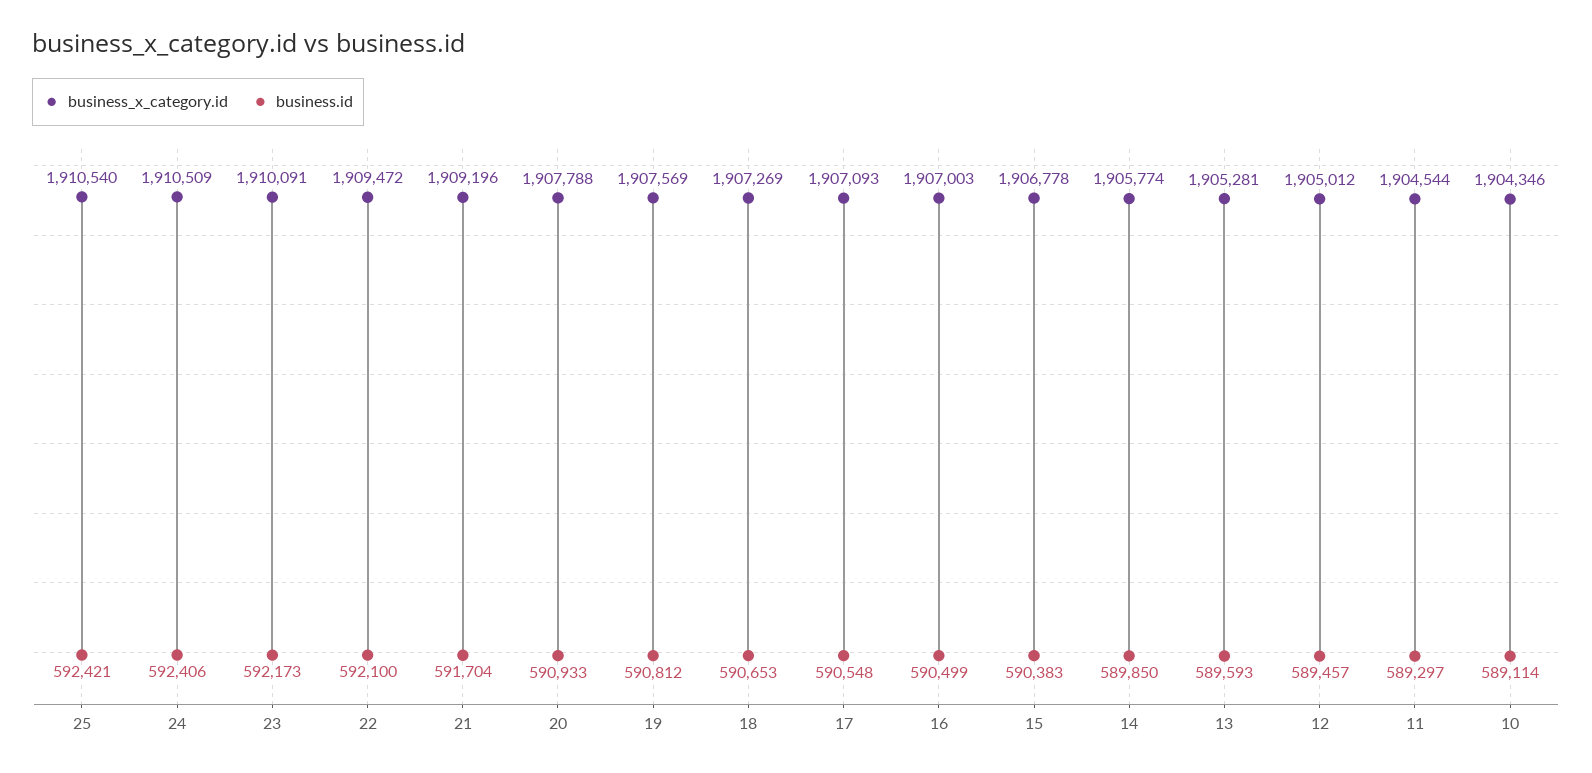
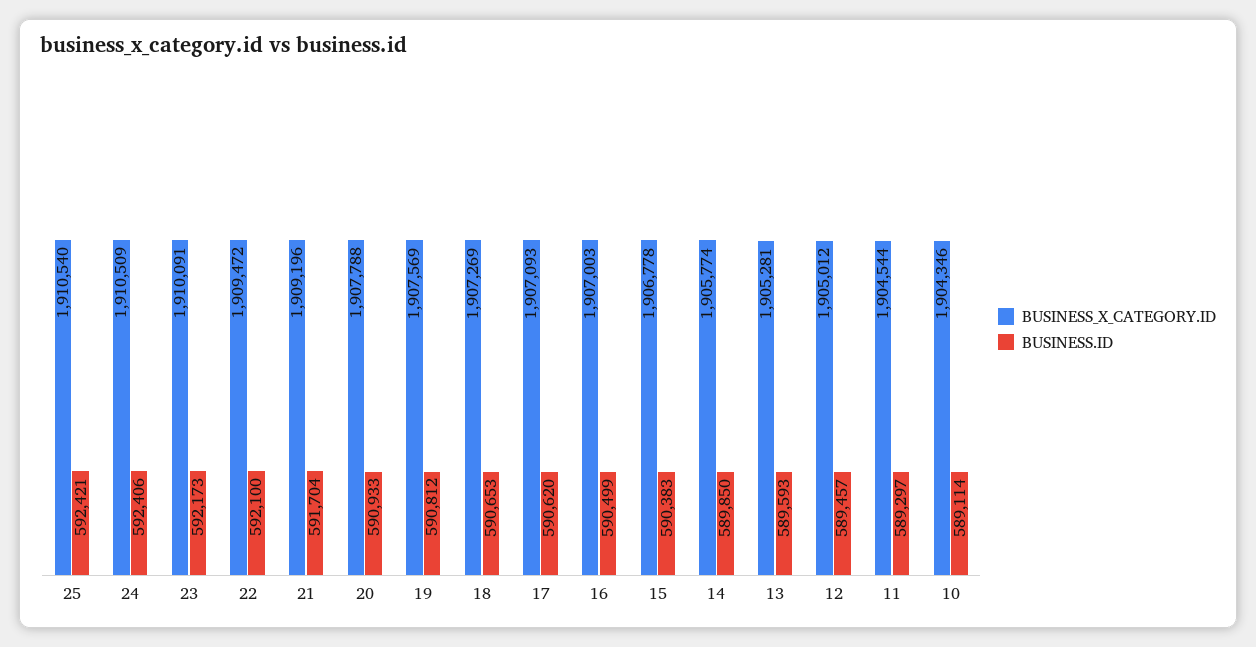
business.id, 17: 590548 -> 590620

